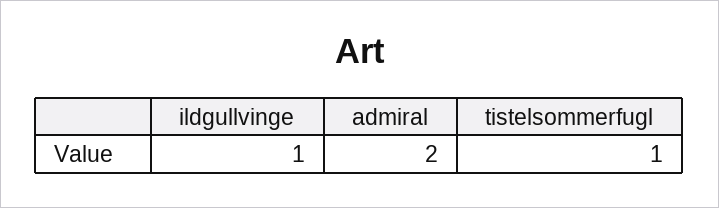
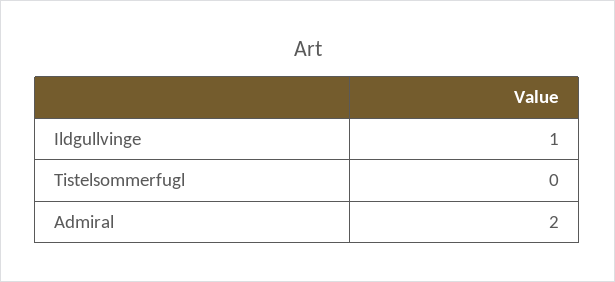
tistelsommerfugl: 1 -> 0

